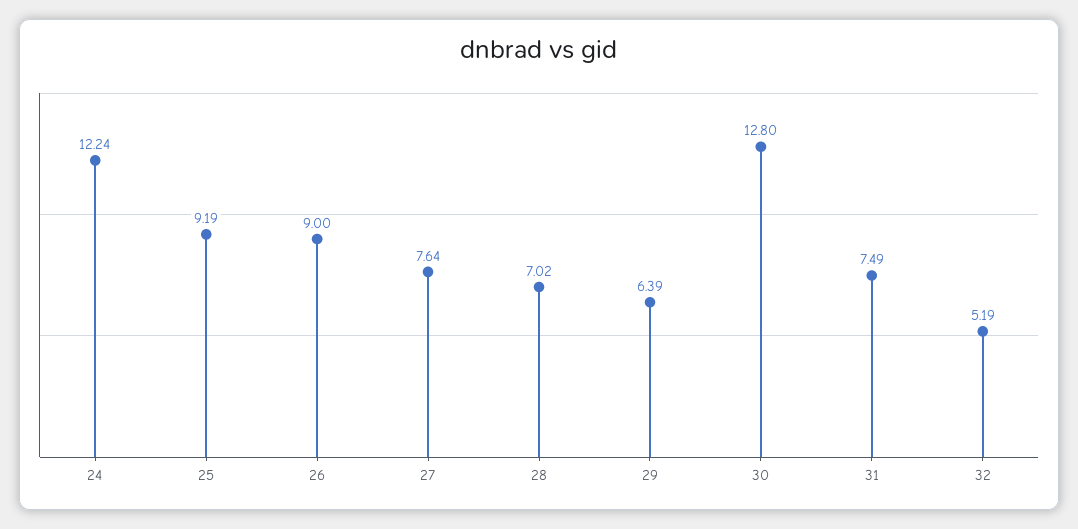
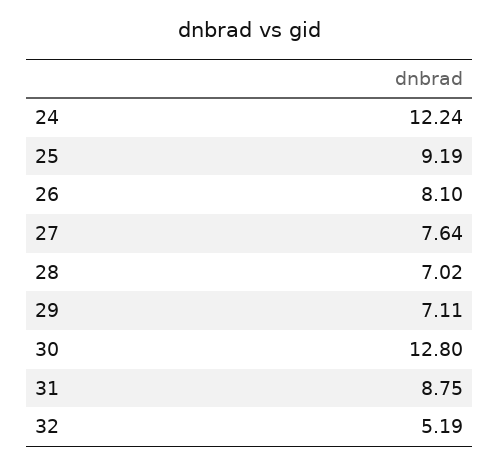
26: 9 -> 8.1
29: 6.39 -> 7.11
31: 7.49 -> 8.75

